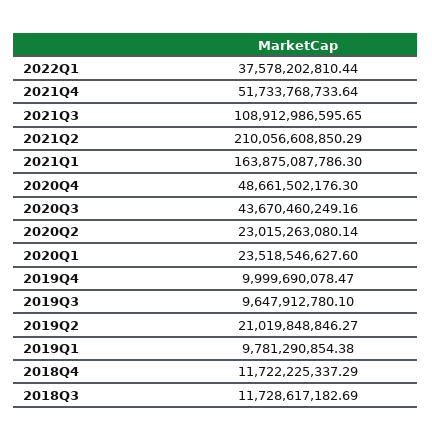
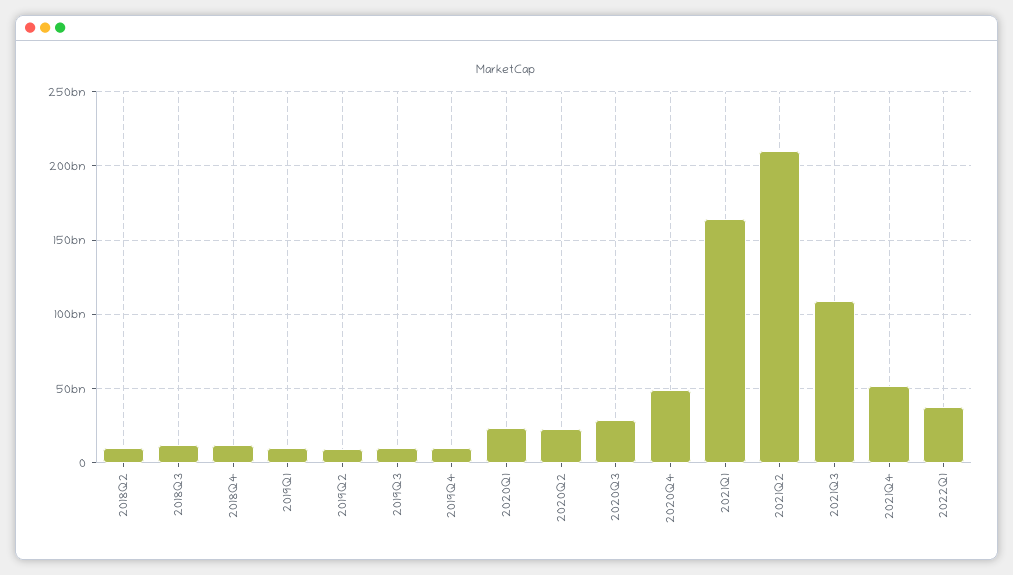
2020Q3: 43670460249.16 -> 30000000000
2019Q2: 21019848846.27 -> 10000000000
2018Q2: none -> 10000000000

